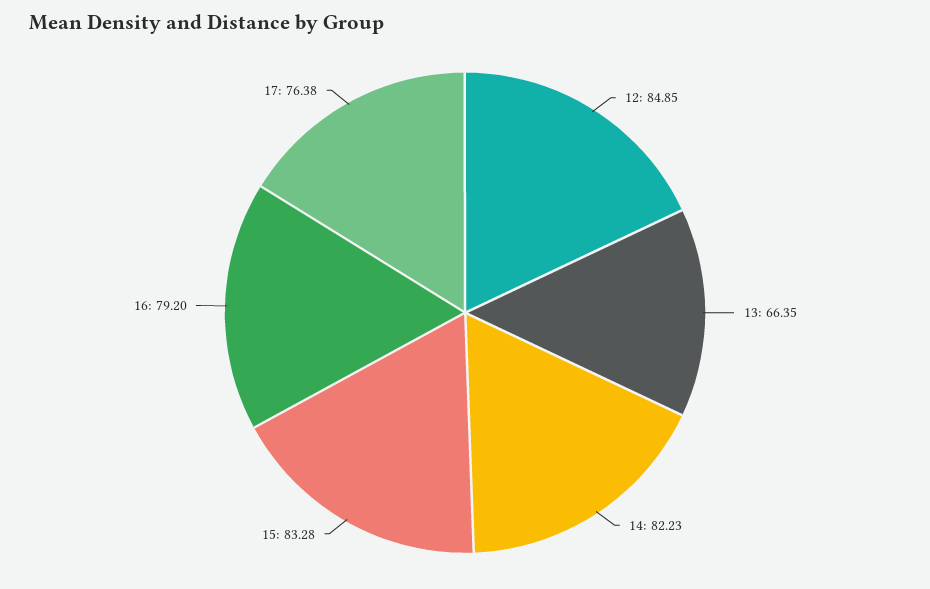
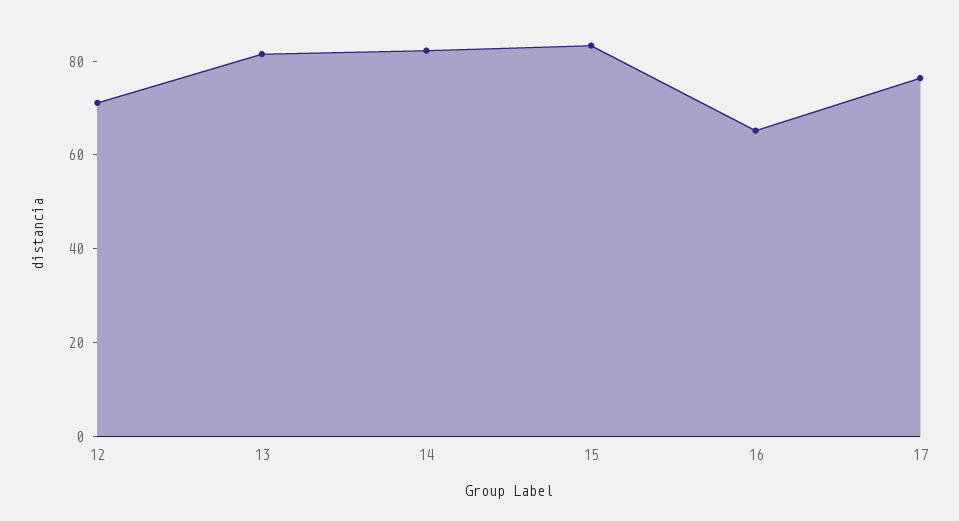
12: 84.85 -> 70
13: 66.35 -> 80
16: 79.2 -> 65

